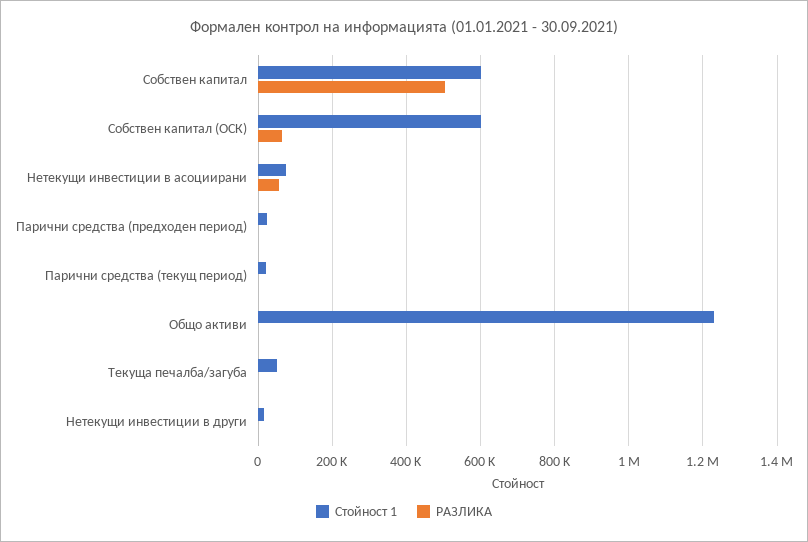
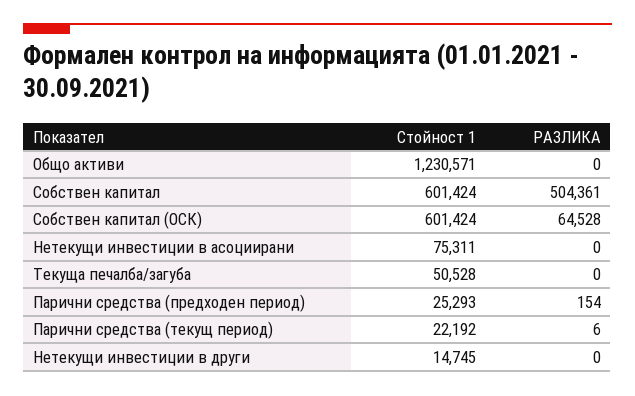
РАЗЛИКА, Нетекущи инвестиции в асоциирани: 60000 -> 0

